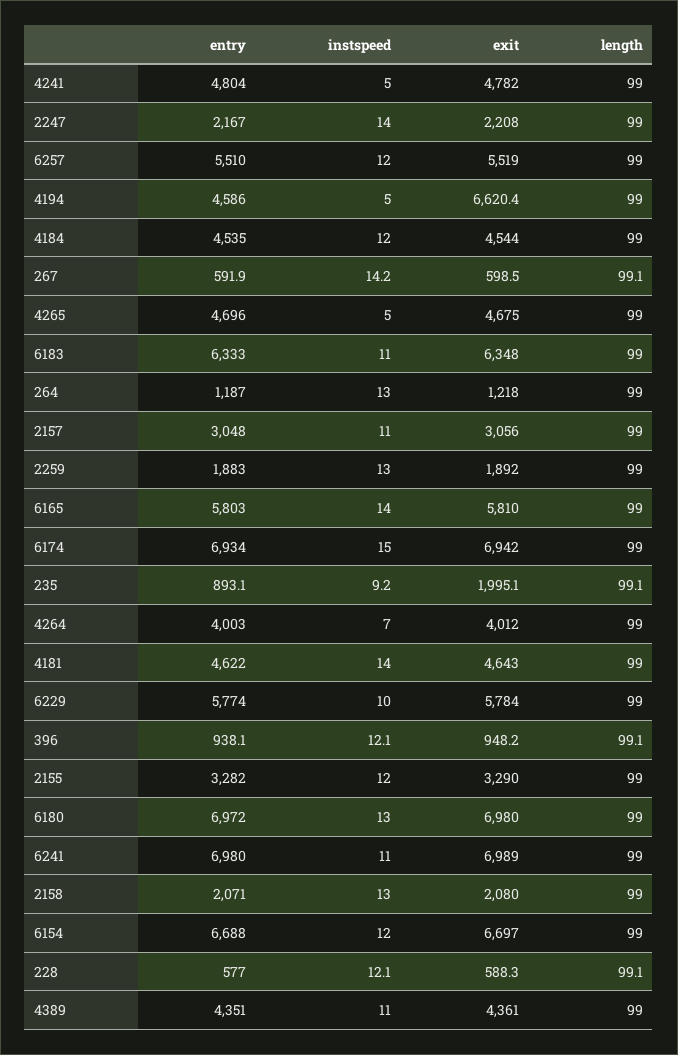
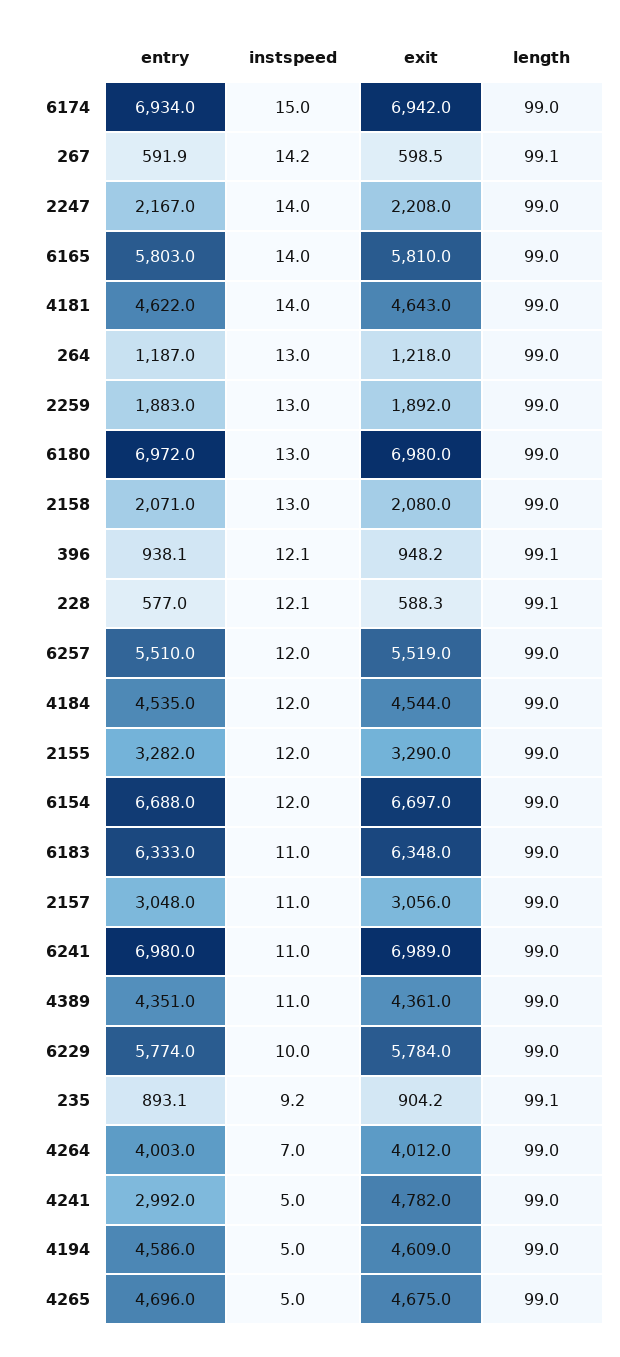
entry, 4241: 4804 -> 2992
exit, 4194: 6620.4 -> 4609
exit, 235: 1995.1 -> 904.2

